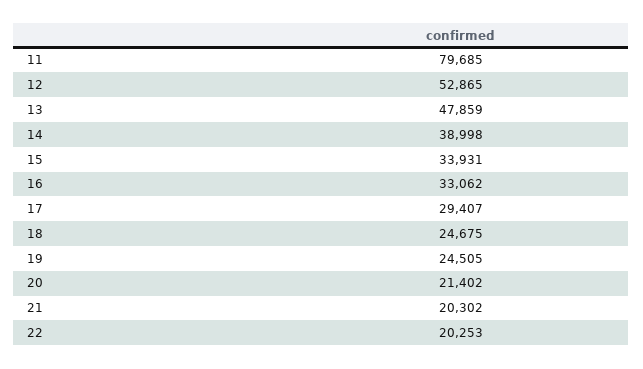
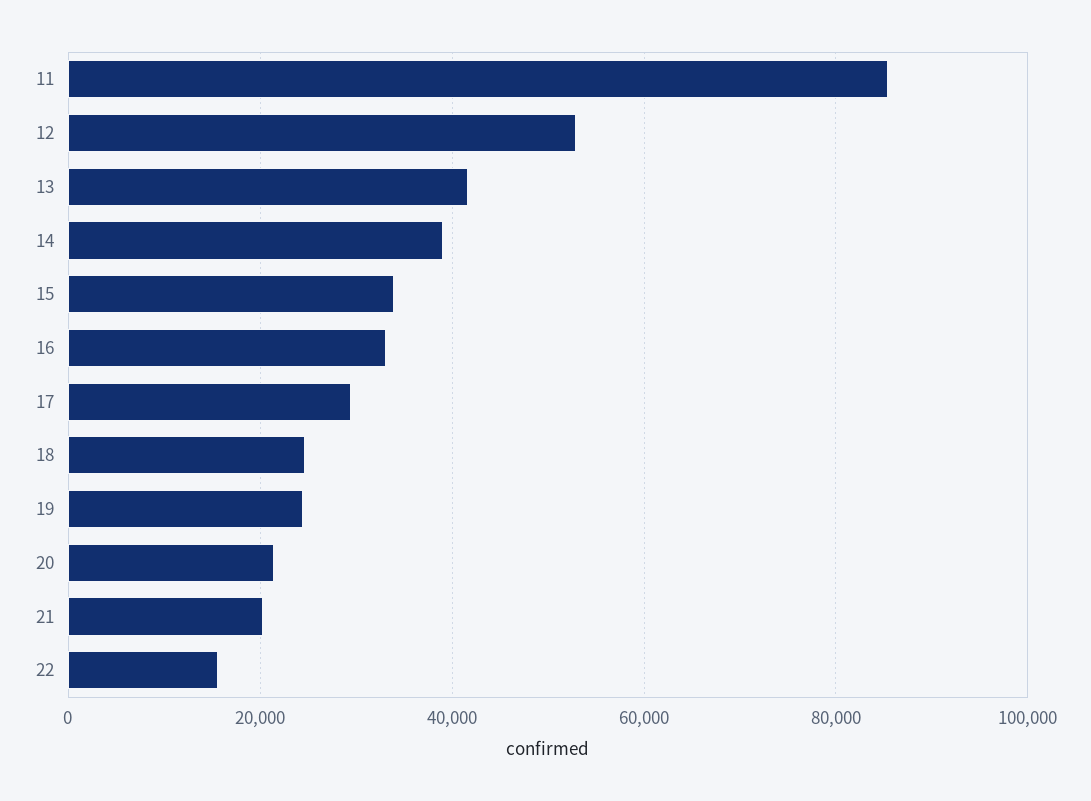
11: 79685 -> 86000
13: 47859 -> 42000
22: 20253 -> 16000

